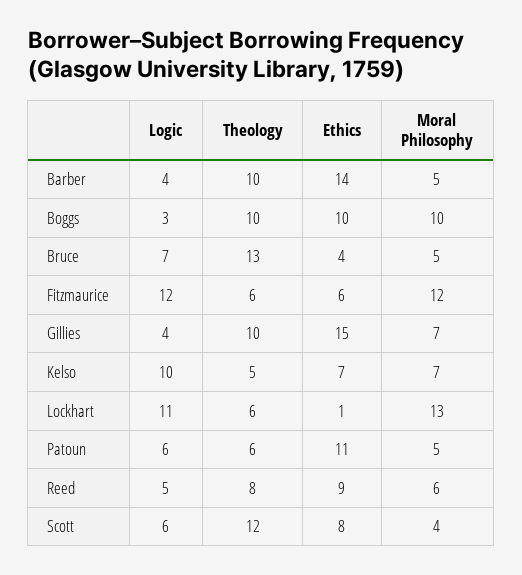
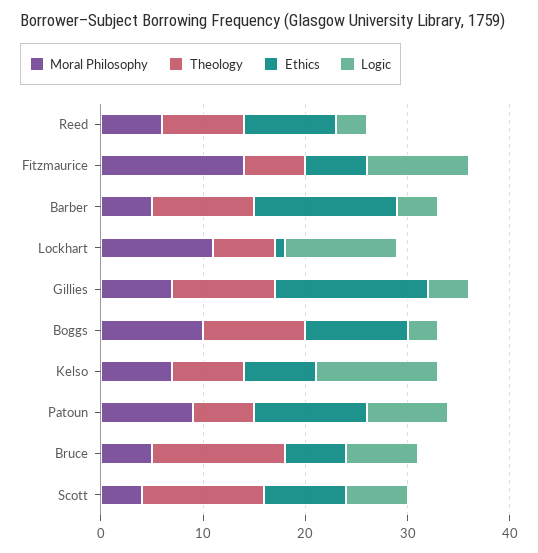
Ethics, Bruce: 4 -> 6
Logic, Fitzmaurice: 12 -> 10
Moral Philosophy, Fitzmaurice: 12 -> 14
Logic, Kelso: 10 -> 12
Theology, Kelso: 5 -> 7
Moral Philosophy, Lockhart: 13 -> 11
Logic, Patoun: 6 -> 8
Moral Philosophy, Patoun: 5 -> 9
Logic, Reed: 5 -> 3

